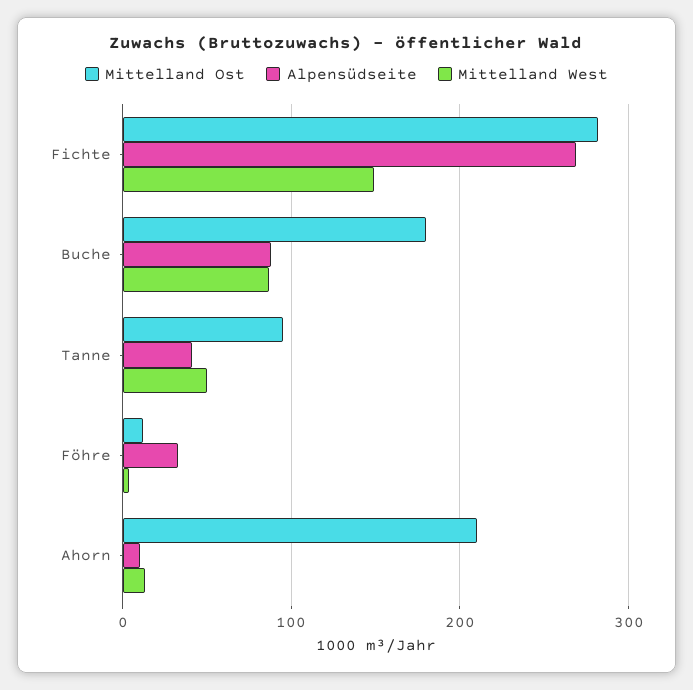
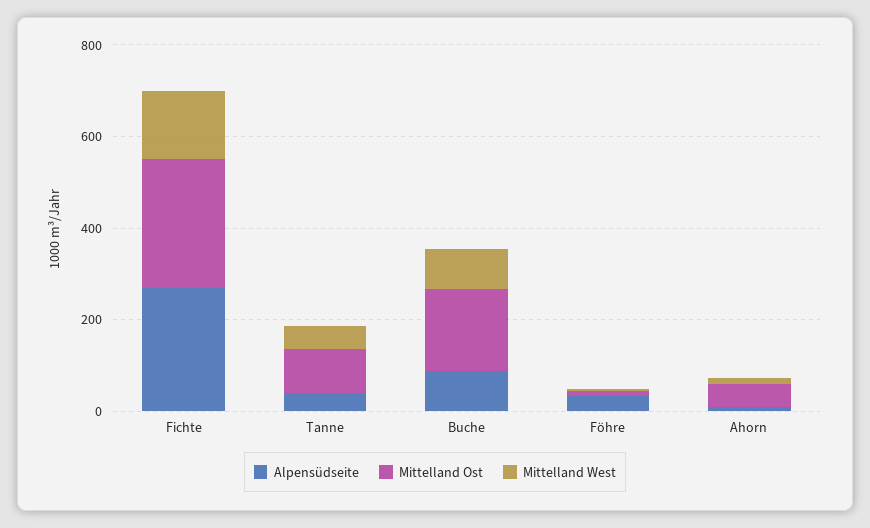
Mittelland Ost, Ahorn: 210 -> 50

